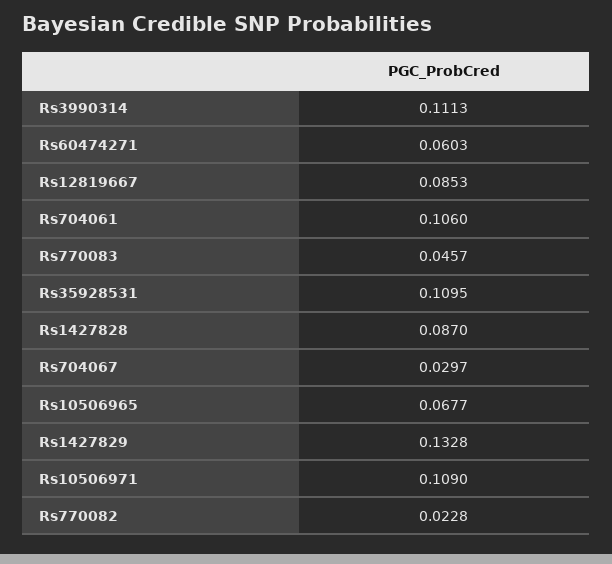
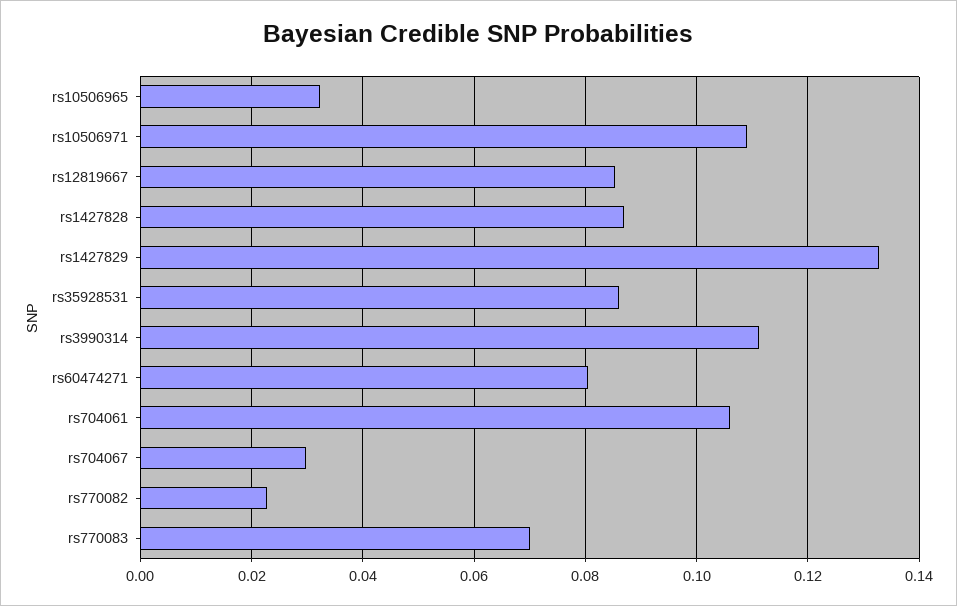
Rs60474271: 0.0603 -> 0.08
Rs770083: 0.0457 -> 0.07
Rs35928531: 0.1095 -> 0.086
Rs10506965: 0.0677 -> 0.032

